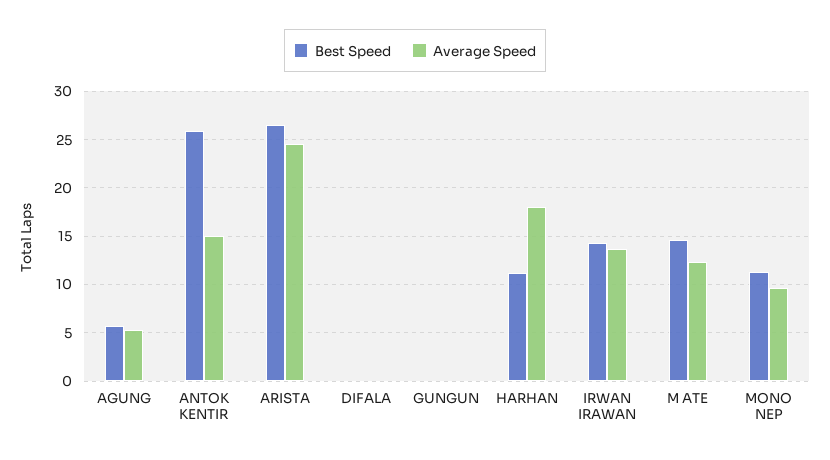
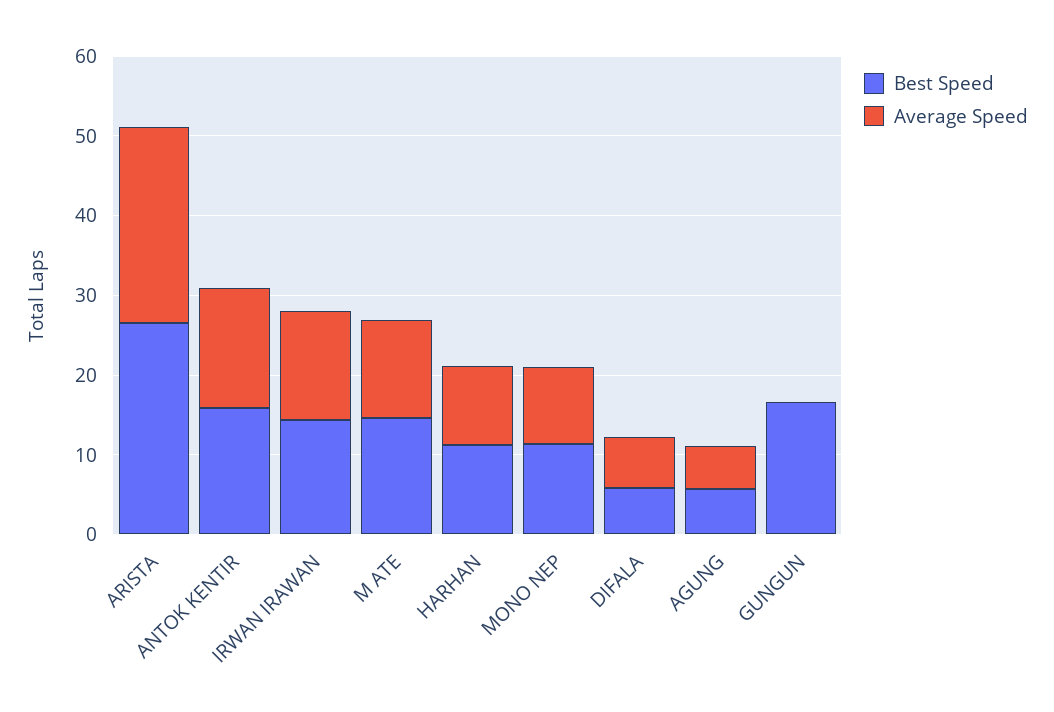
Best Speed, ANTOK KENTIR: 26 -> 16
Best Speed, DIFALA: 0 -> 6
Average Speed, DIFALA: 0 -> 6
Best Speed, GUNGUN: 0 -> 16
Average Speed, HARHAN: 18 -> 10

